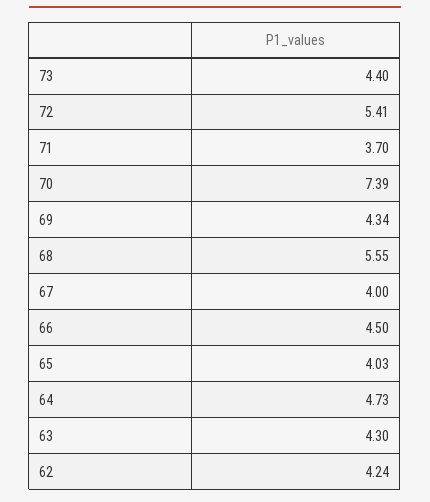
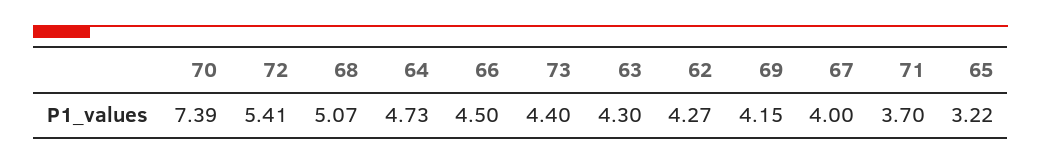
69: 4.34 -> 4.15
68: 5.55 -> 5.07
65: 4.03 -> 3.22
62: 4.24 -> 4.27

